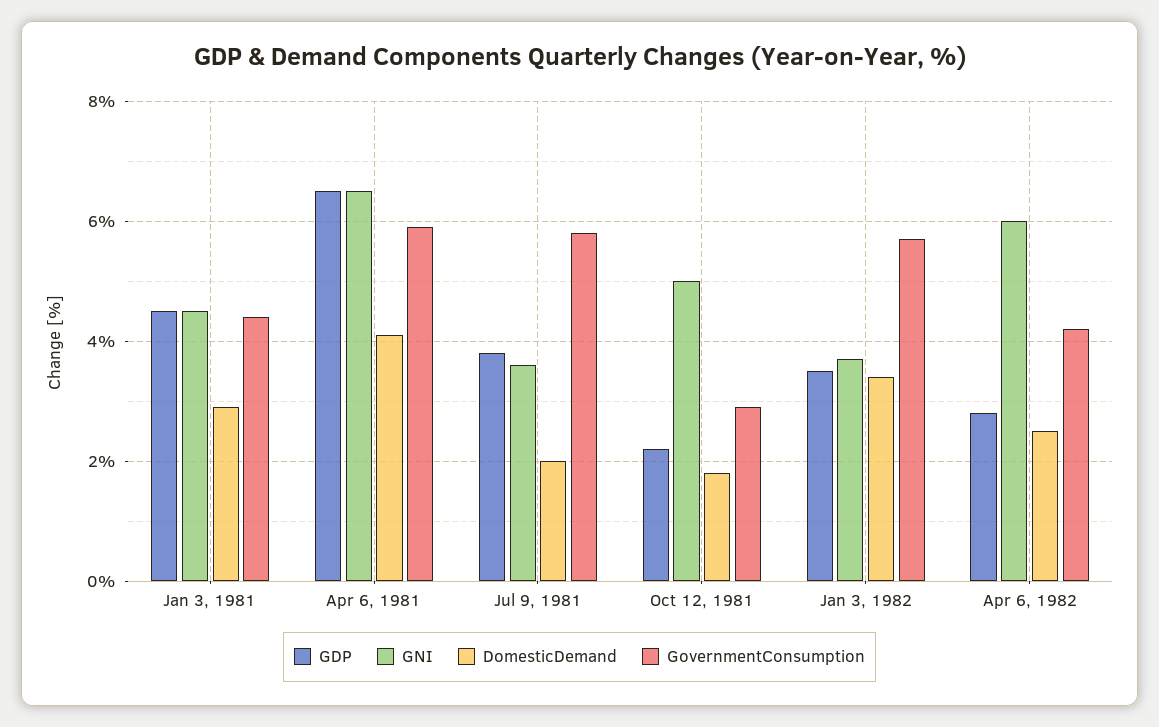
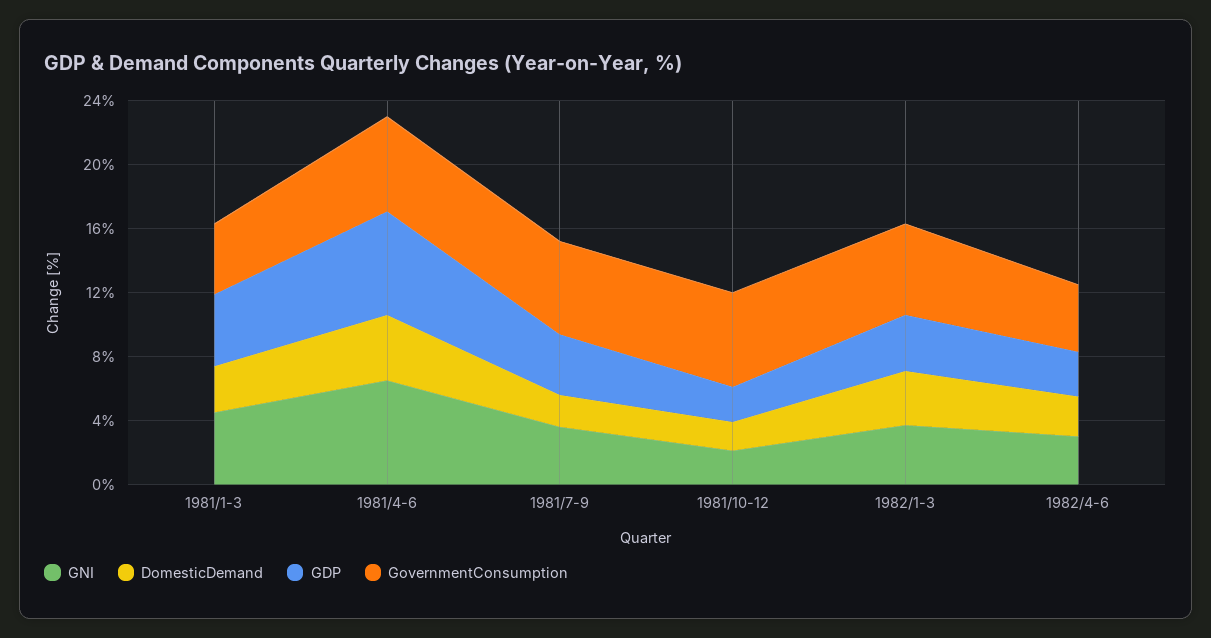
GNI, Oct 12, 1981: 5 -> 2
GovernmentConsumption, Oct 12, 1981: 3 -> 6
GNI, Apr 6, 1982: 6 -> 3

